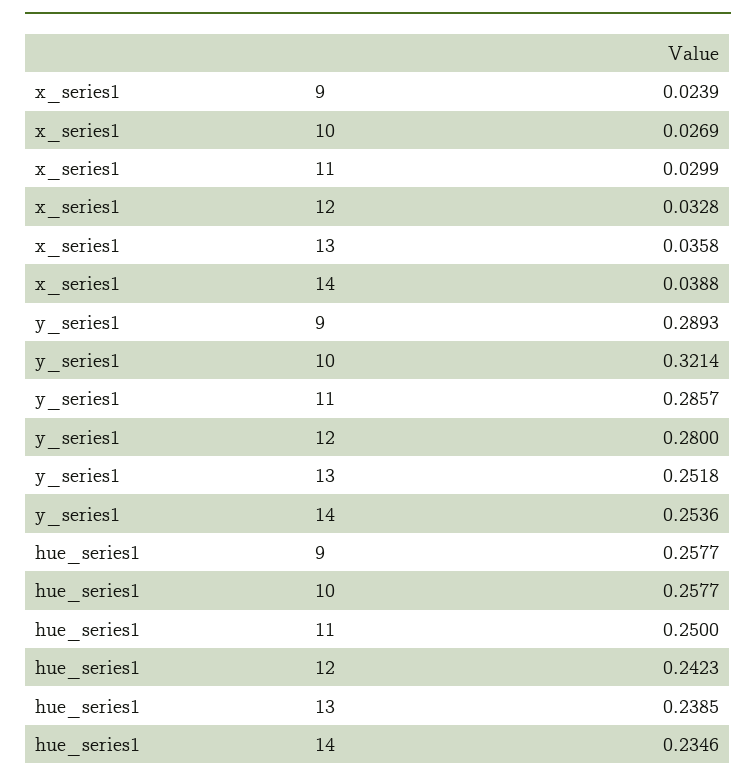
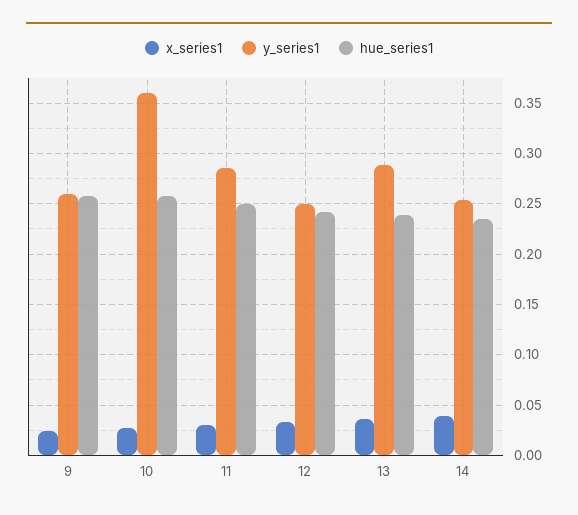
y_series1, 9: 0.2893 -> 0.26
y_series1, 10: 0.3214 -> 0.36
y_series1, 12: 0.28 -> 0.25
y_series1, 13: 0.2518 -> 0.29

